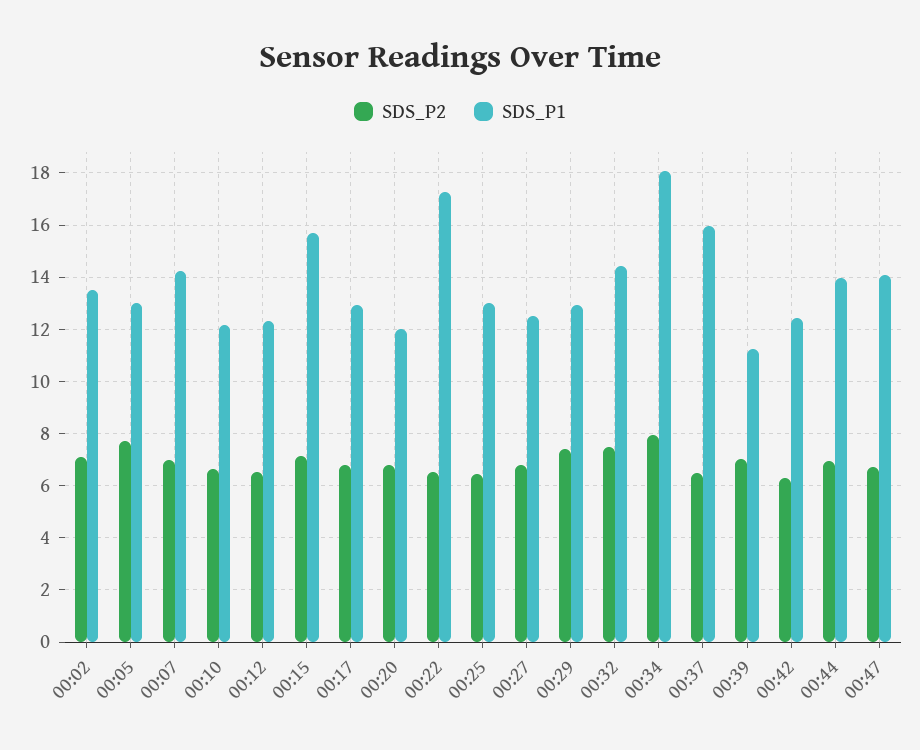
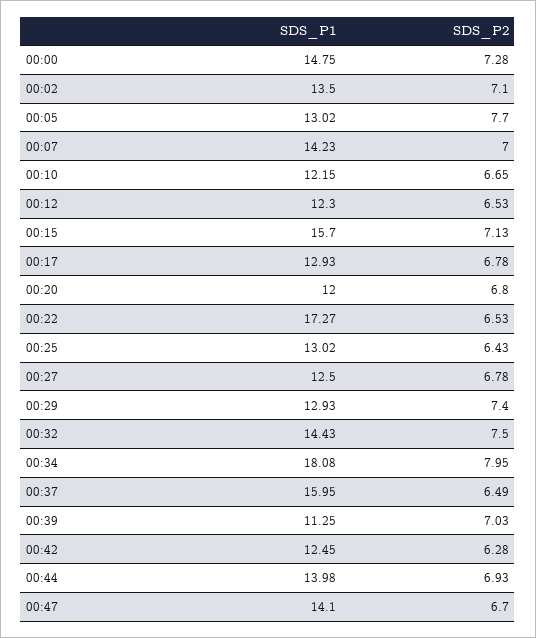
SDS_P1, 00:00: none -> 14.75
SDS_P2, 00:00: none -> 7.28

